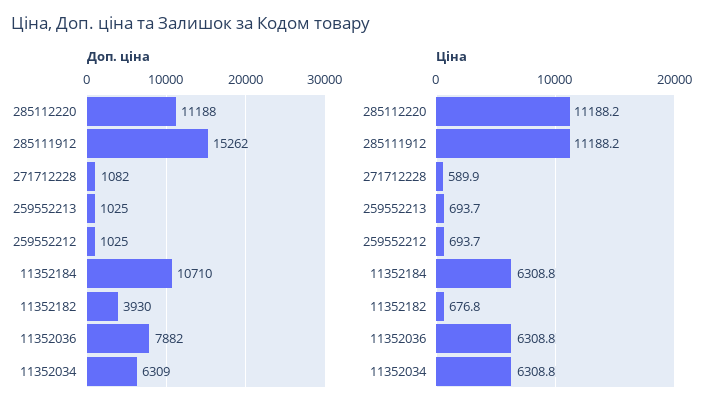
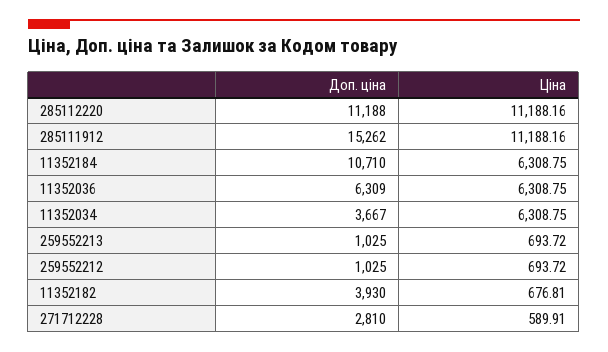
Доп. ціна, 271712228: 1082 -> 2810
Доп. ціна, 11352036: 7882 -> 6309
Доп. ціна, 11352034: 6309 -> 3667

